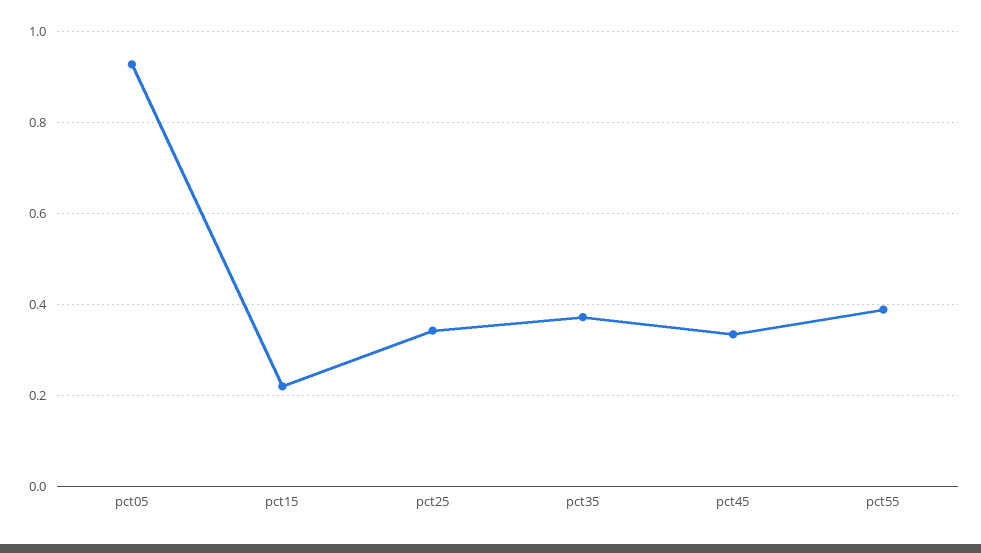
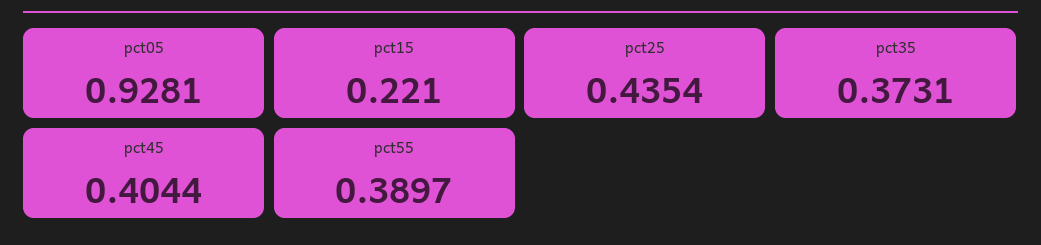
pct25: 0.34 -> 0.4354
pct45: 0.34 -> 0.4044

